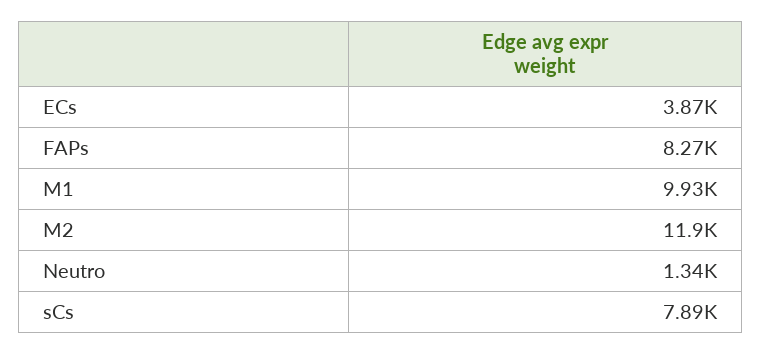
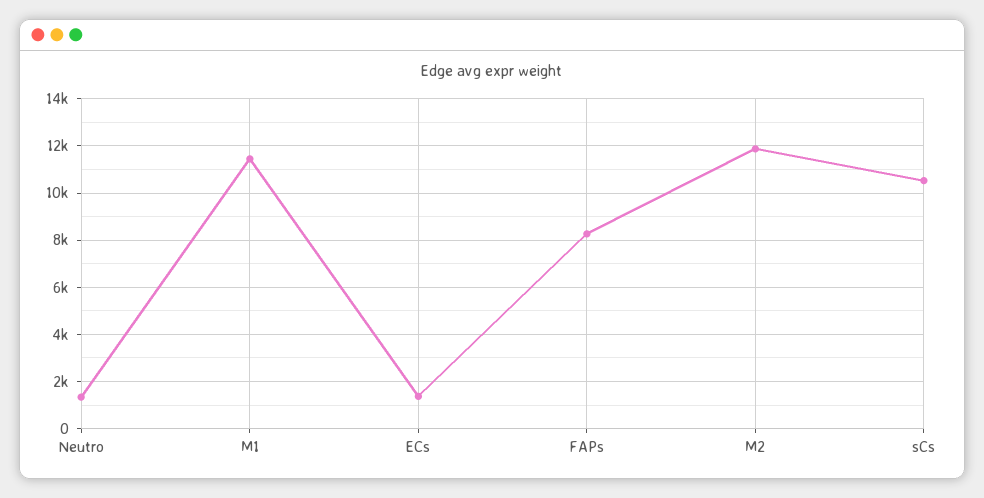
ECs: 3870 -> 1500
M1: 9930 -> 11500
sCs: 7890 -> 10500

